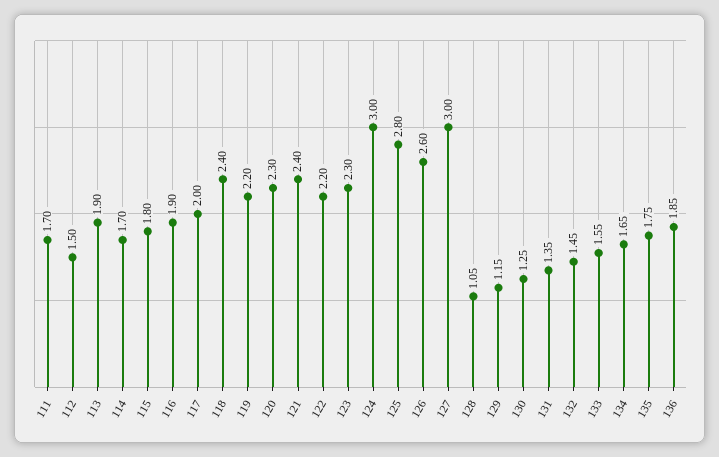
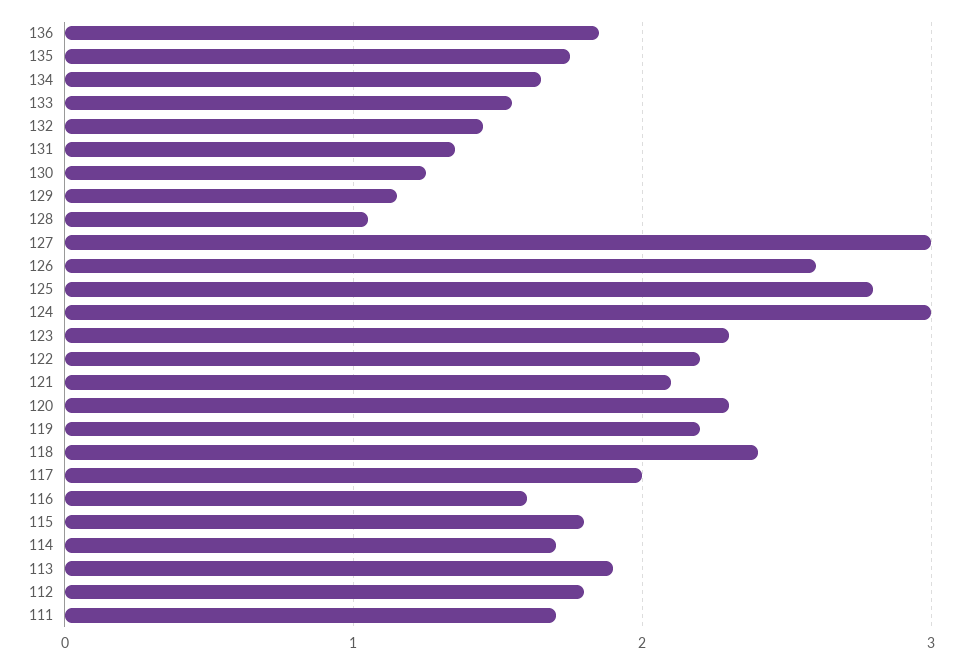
112: 1.5 -> 1.8
116: 1.9 -> 1.6
121: 2.4 -> 2.1

